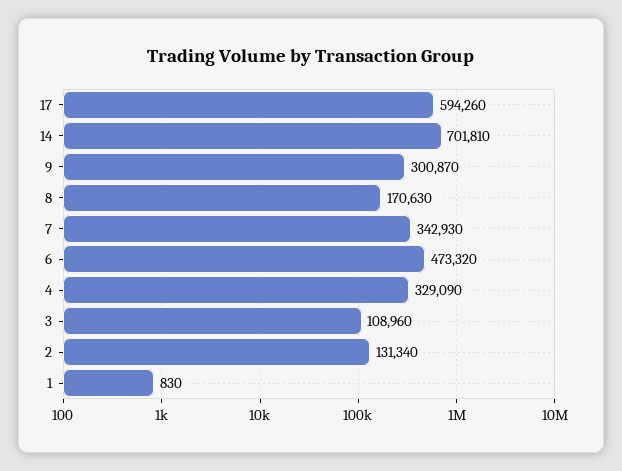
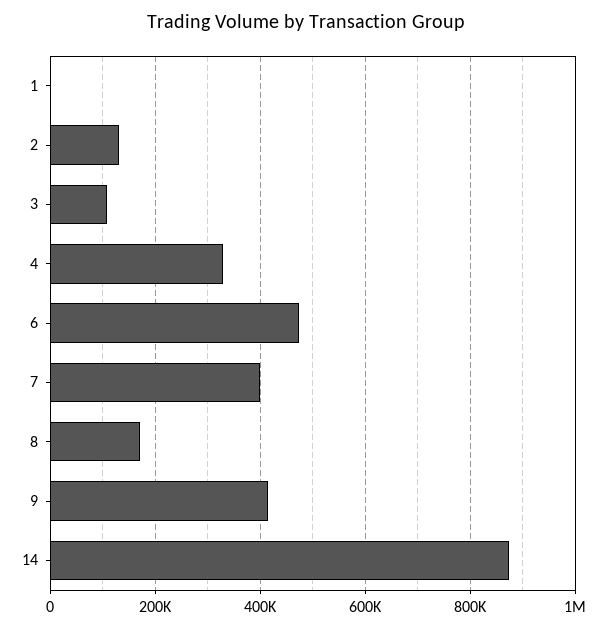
17: 594260 -> none
14: 701810 -> 880000
9: 300870 -> 420000
7: 342930 -> 400000

